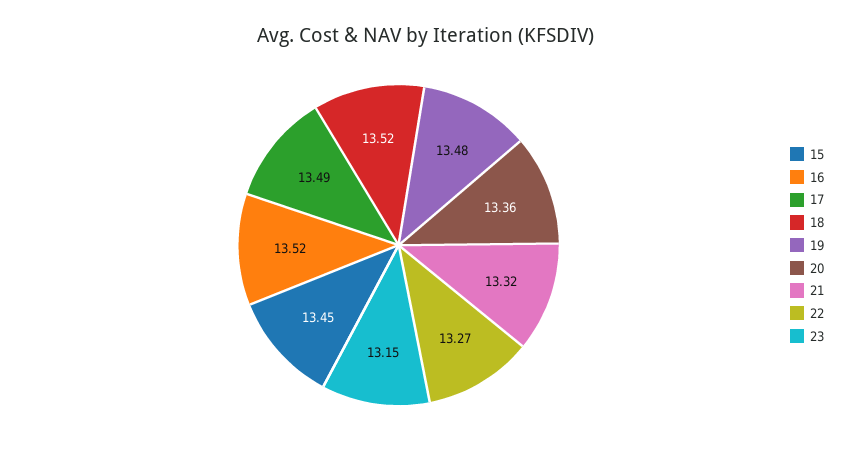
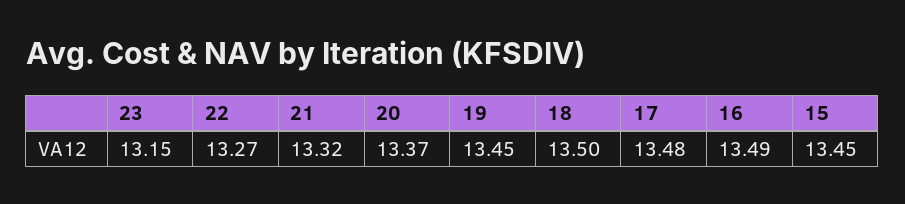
16: 13.52 -> 13.49
17: 13.49 -> 13.48
18: 13.52 -> 13.5
19: 13.48 -> 13.45
20: 13.36 -> 13.37

